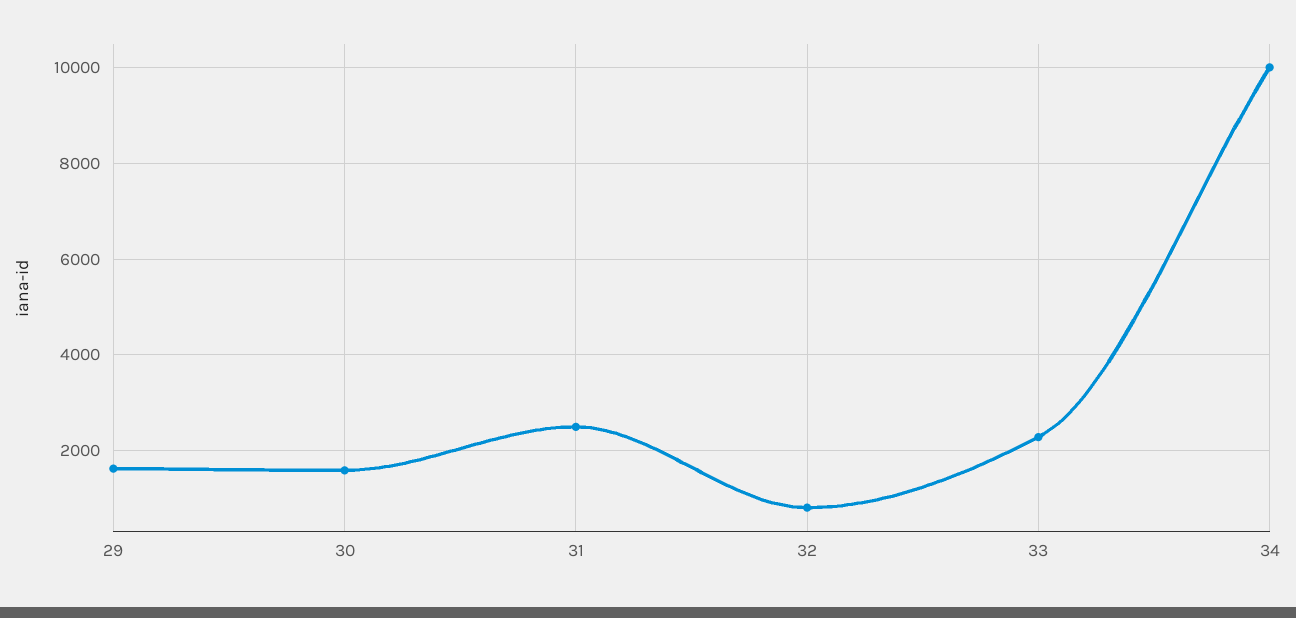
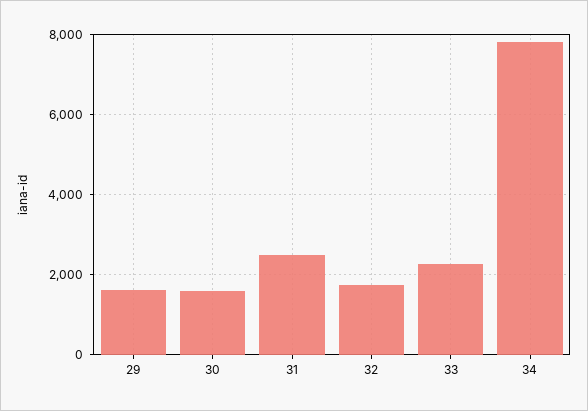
32: 800 -> 1800
34: 10000 -> 7800

